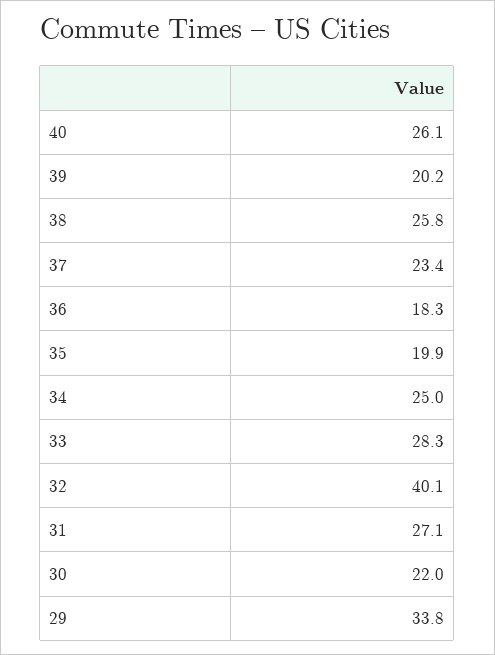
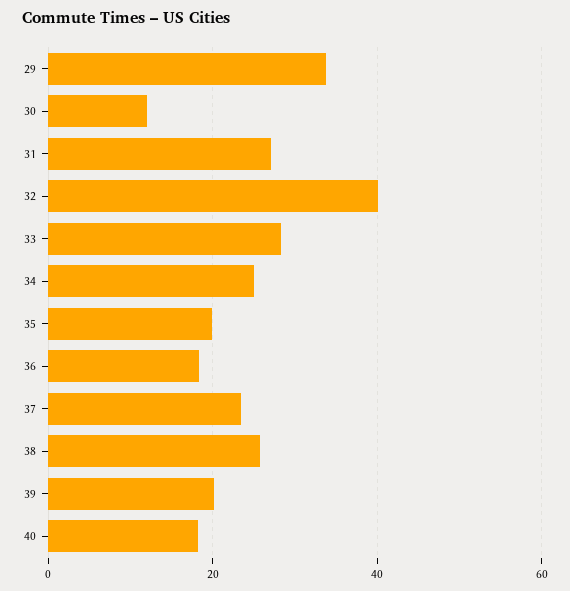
40: 26.1 -> 18
30: 22 -> 12

